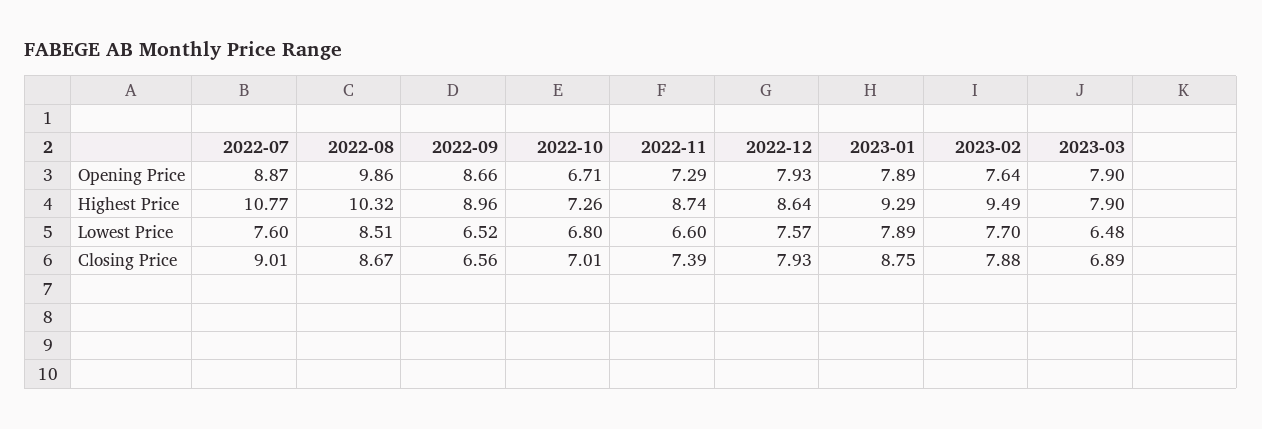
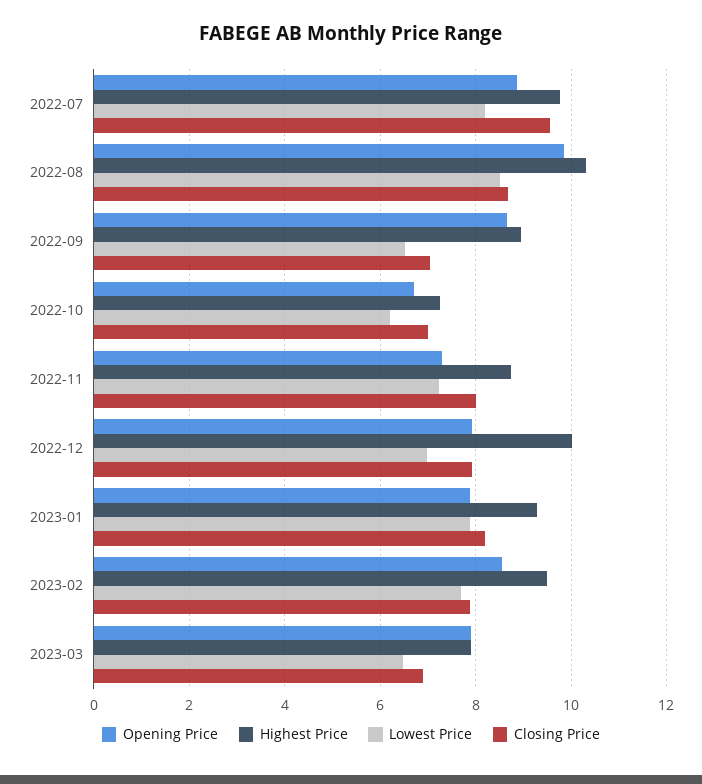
Opening Price, 2023-02: 7.64 -> 8.6
Highest Price, 2022-07: 10.77 -> 9.8
Highest Price, 2022-12: 8.64 -> 10
Lowest Price, 2022-07: 7.6 -> 8.2
Lowest Price, 2022-10: 6.8 -> 6.2
Lowest Price, 2022-11: 6.6 -> 7.2
Lowest Price, 2022-12: 7.57 -> 7
Closing Price, 2022-07: 9.01 -> 9.6
Closing Price, 2022-09: 6.56 -> 7
Closing Price, 2022-11: 7.39 -> 8
Closing Price, 2023-01: 8.75 -> 8.2

